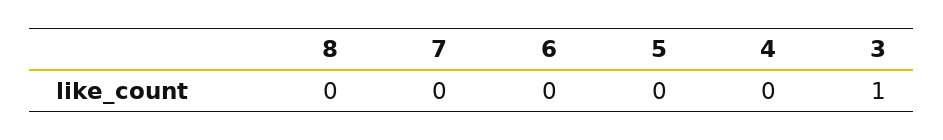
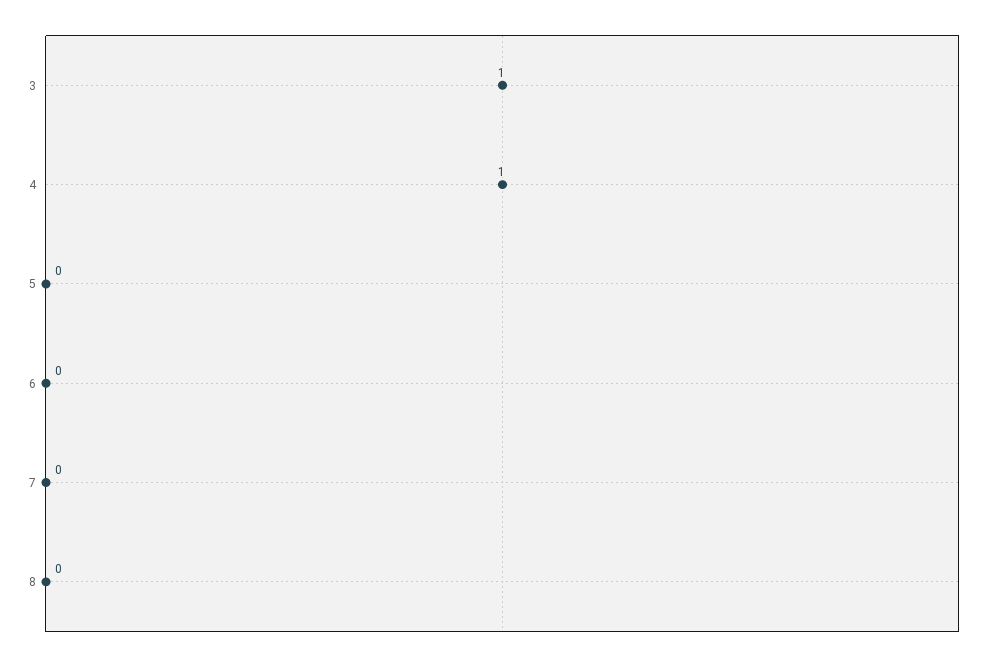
4: 0 -> 1

